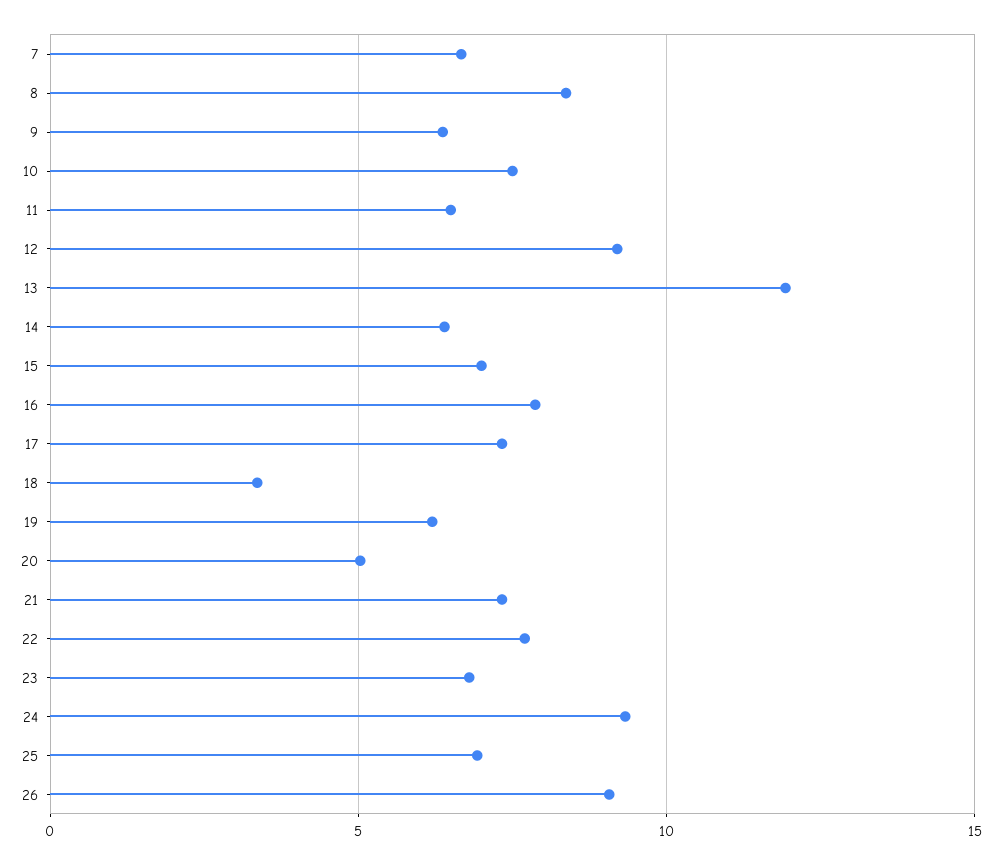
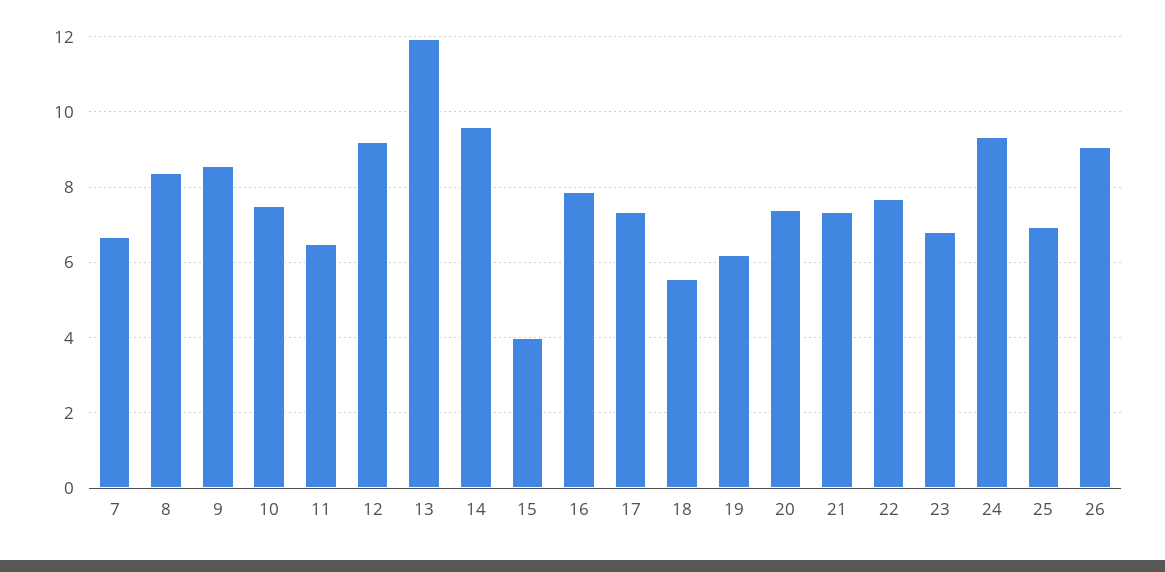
9: 6.5 -> 8.6
14: 6.5 -> 9.6
15: 7 -> 4
18: 3.5 -> 5.6
20: 5 -> 7.4

